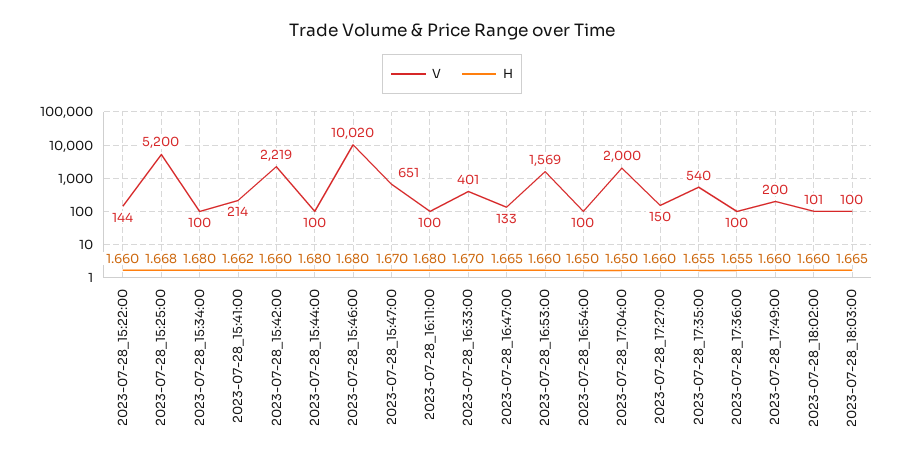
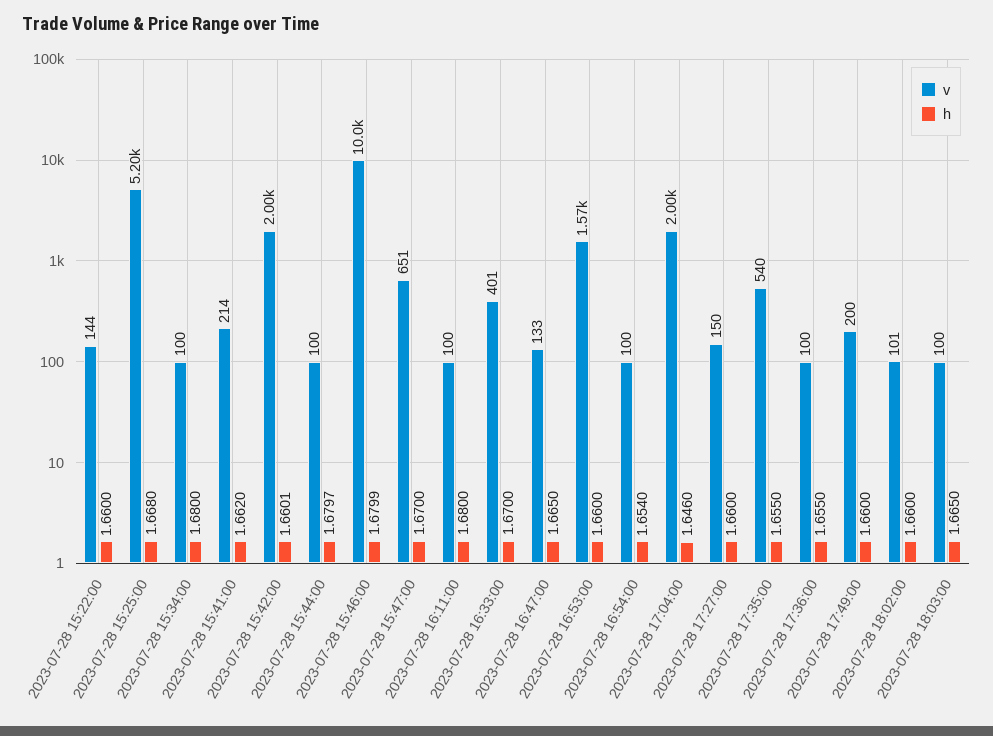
V, 2023-07-28_15:42:00: 2219 -> 2000
H, 2023-07-28_16:54:00: 1.65 -> 1.654
H, 2023-07-28_17:04:00: 1.65 -> 1.646

